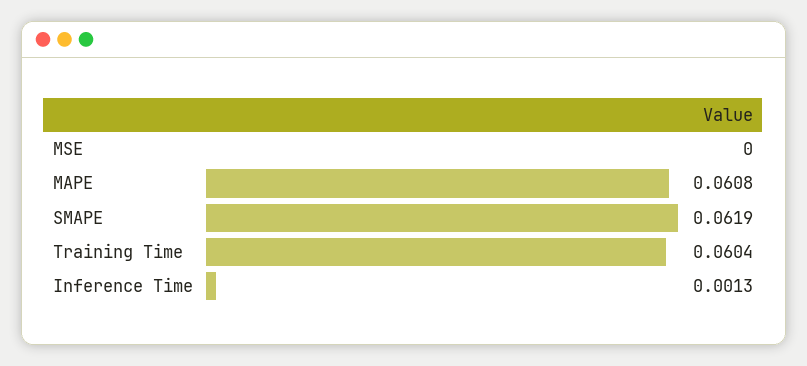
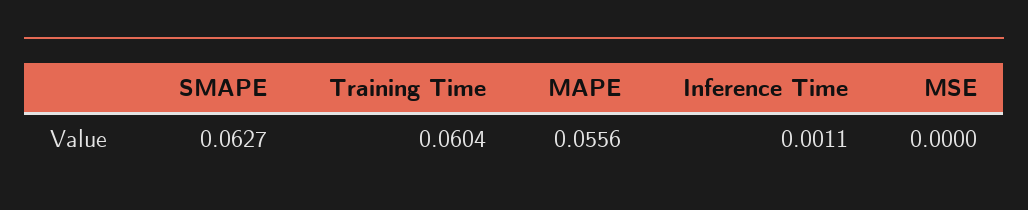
MAPE: 0.0608 -> 0.0556
SMAPE: 0.0619 -> 0.0627
Inference Time: 0.0013 -> 0.0011

